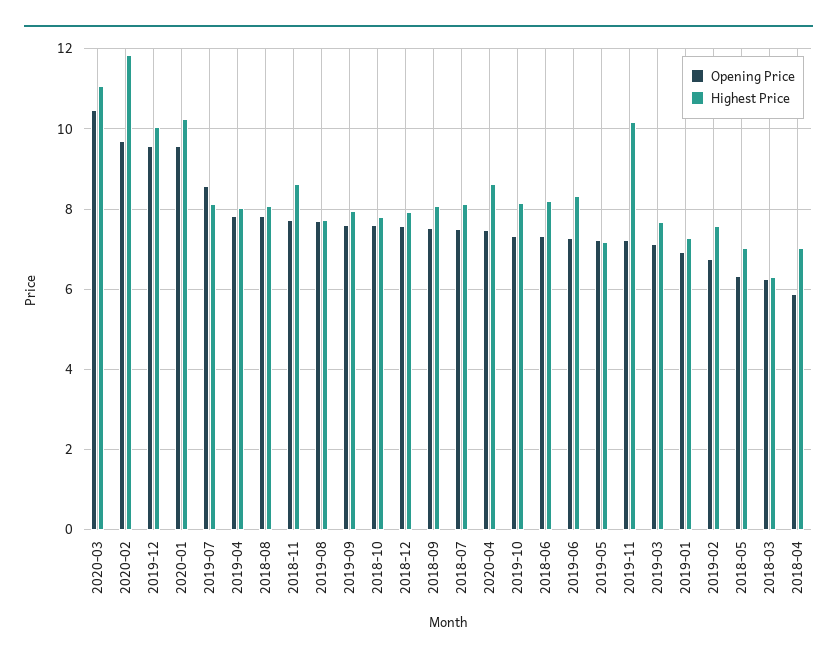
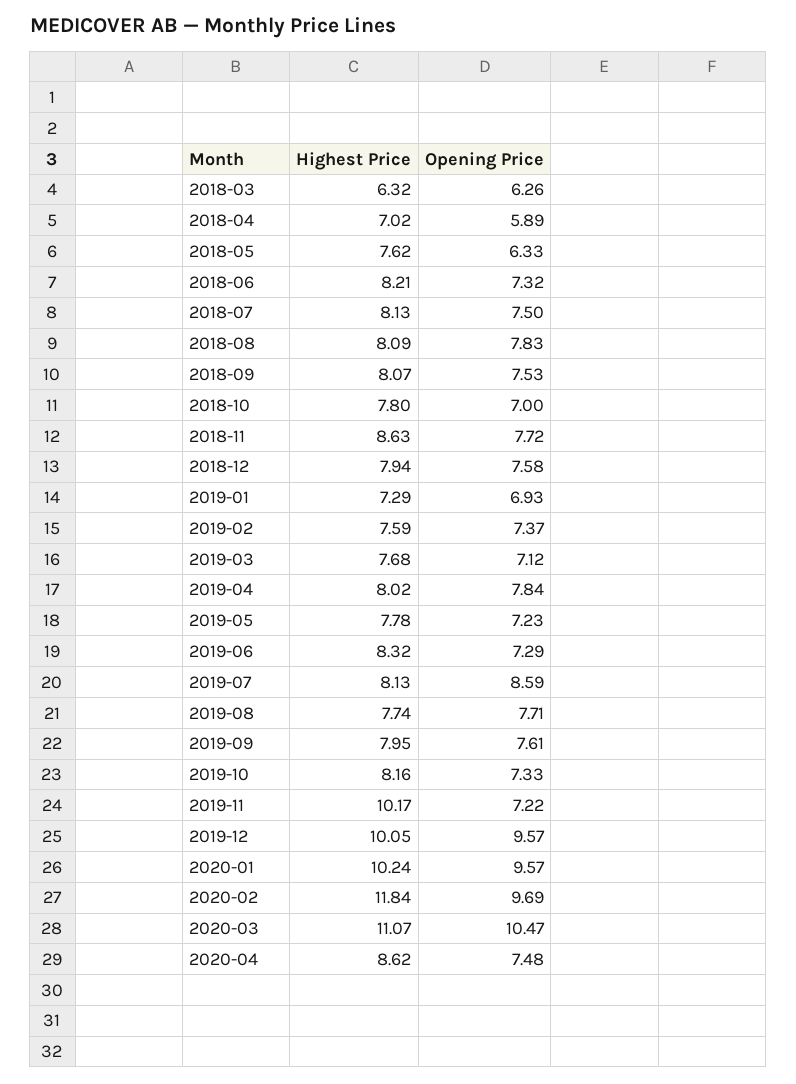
Opening Price, 2018-10: 7.6 -> 7
Highest Price, 2019-05: 7.2 -> 7.78
Opening Price, 2019-02: 6.8 -> 7.37
Highest Price, 2018-05: 7 -> 7.62

